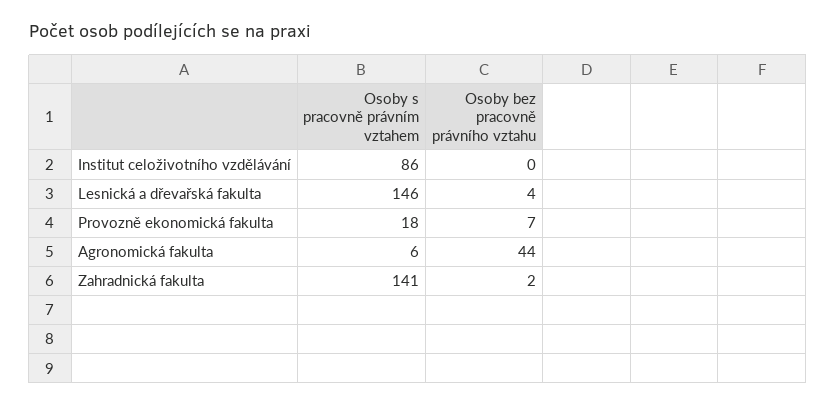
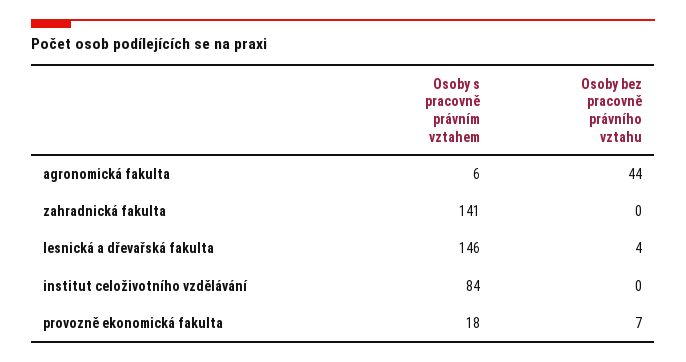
Osoby s pracovně právním vztahem, Institut celoživotního vzdělávání: 86 -> 84
Osoby bez pracovně právního vztahu, Zahradnická fakulta: 2 -> 0

